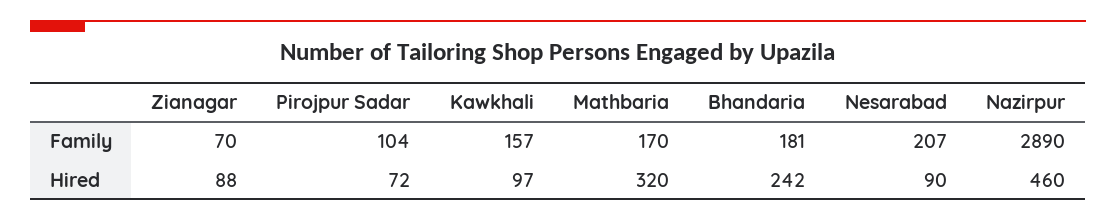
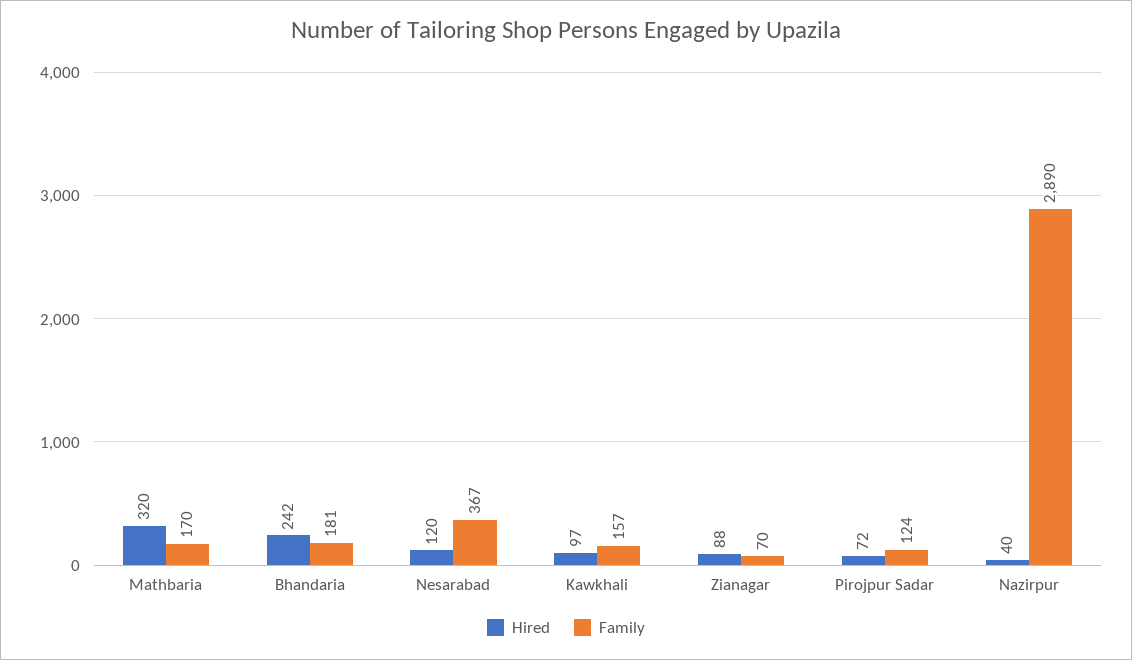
Family, Pirojpur Sadar: 104 -> 124
Family, Nesarabad: 207 -> 367
Hired, Nesarabad: 90 -> 120
Hired, Nazirpur: 460 -> 40

